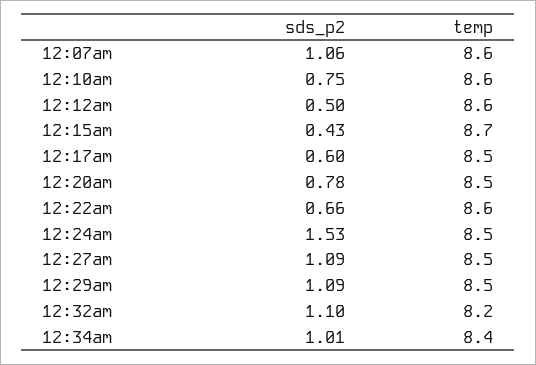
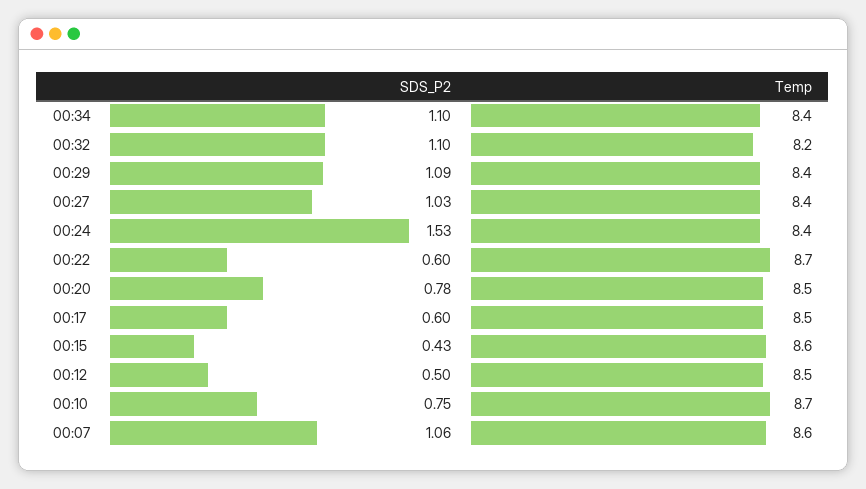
temp, 12:10am: 8.6 -> 8.7
temp, 12:12am: 8.6 -> 8.5
temp, 12:15am: 8.7 -> 8.6
sds_p2, 12:22am: 0.66 -> 0.6
temp, 12:22am: 8.6 -> 8.7
temp, 12:24am: 8.5 -> 8.4
sds_p2, 12:27am: 1.09 -> 1.03
temp, 12:27am: 8.5 -> 8.4
temp, 12:29am: 8.5 -> 8.4
sds_p2, 12:34am: 1.01 -> 1.1

